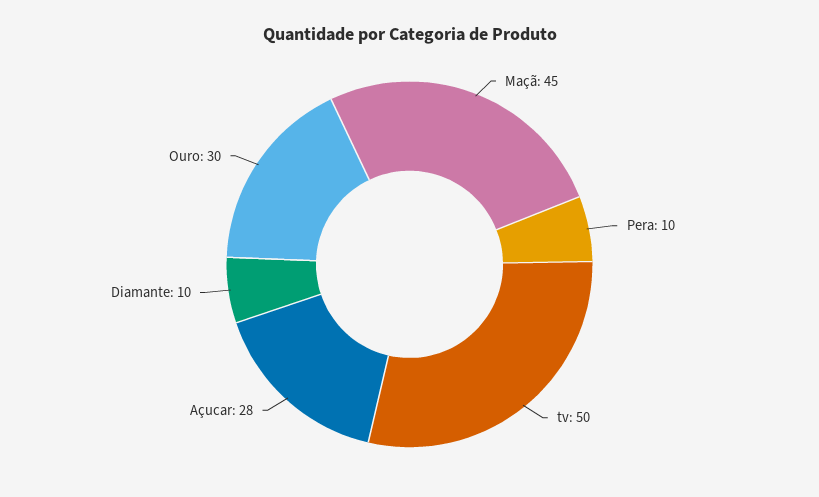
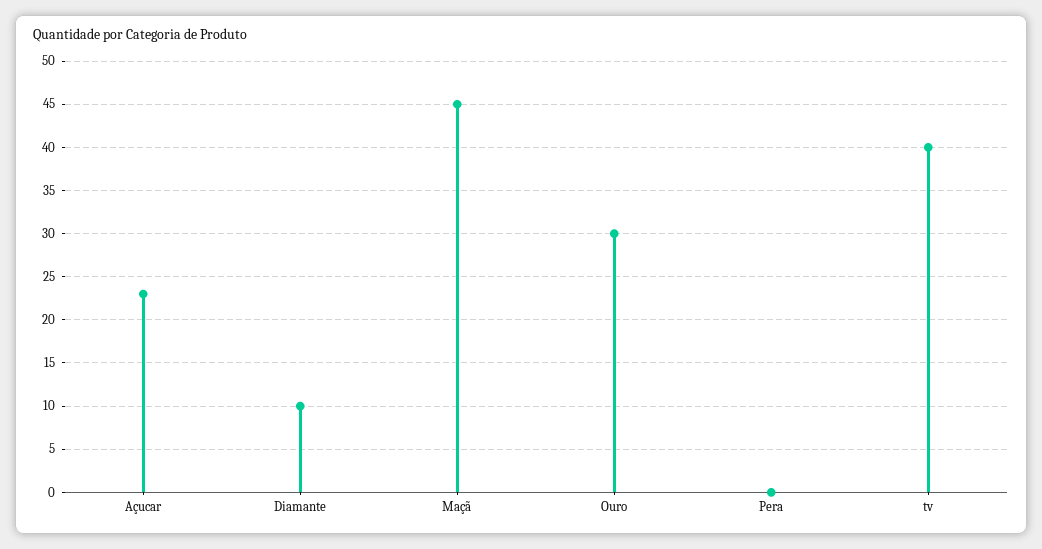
Pera: 10 -> 0
tv: 50 -> 40
Açucar: 28 -> 23

